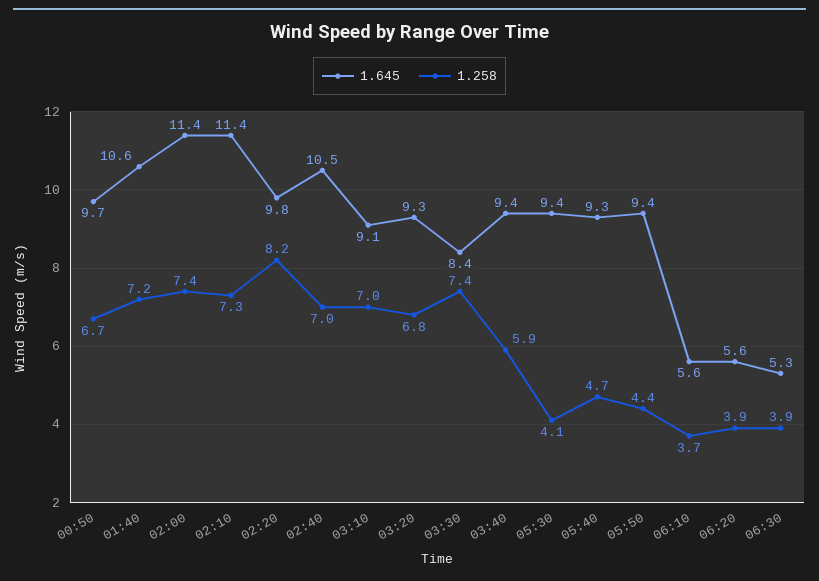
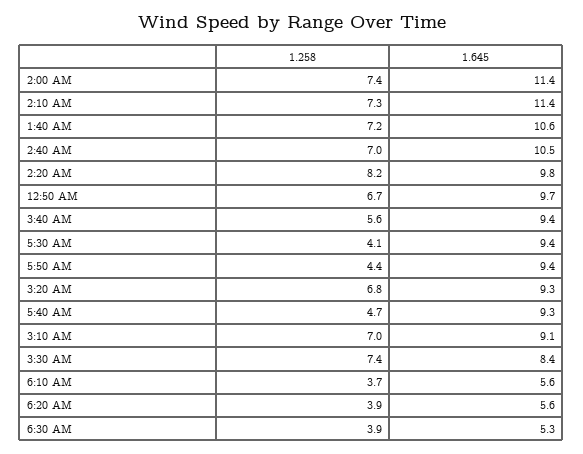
1.258, 03:40: 5.9 -> 5.6

